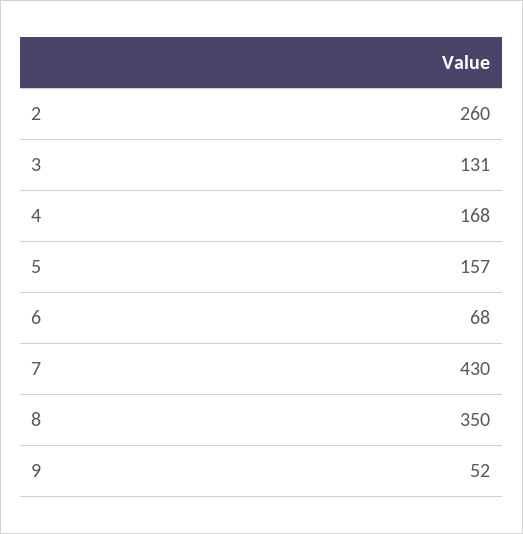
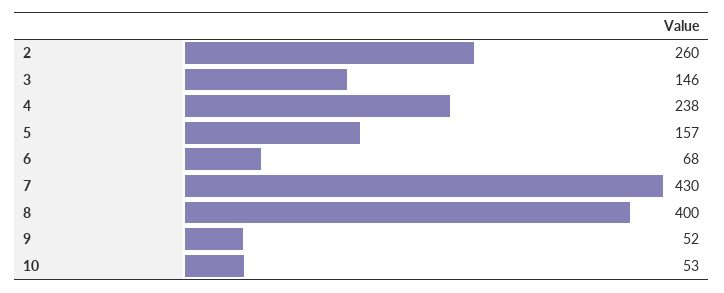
3: 131 -> 146
4: 168 -> 238
8: 350 -> 400
10: none -> 53

